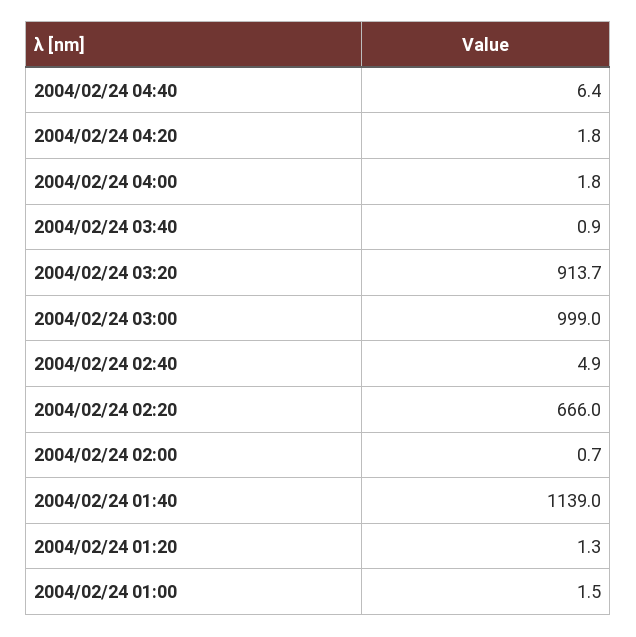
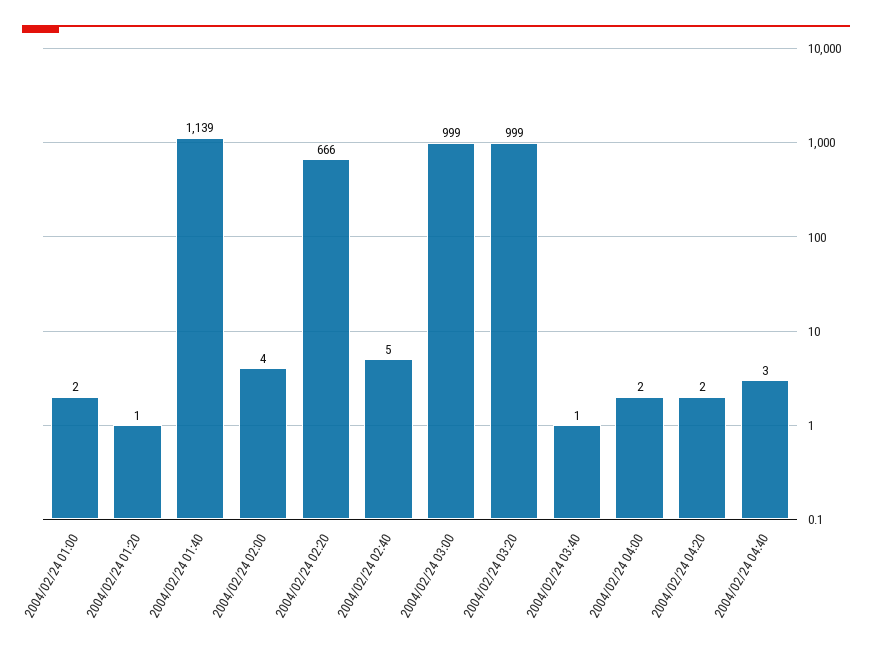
2004/02/24 04:40: 6.4 -> 3
2004/02/24 03:20: 913.7 -> 999
2004/02/24 02:00: 0.7 -> 4

